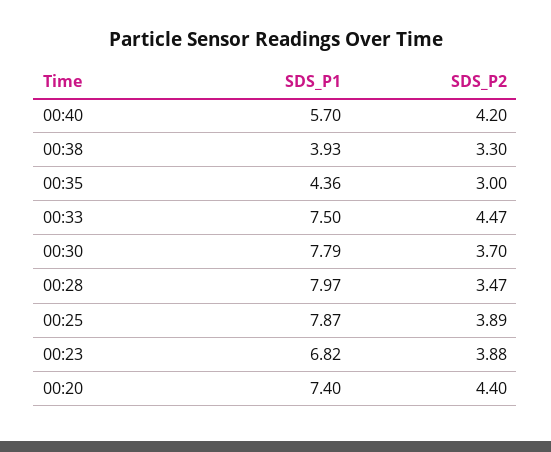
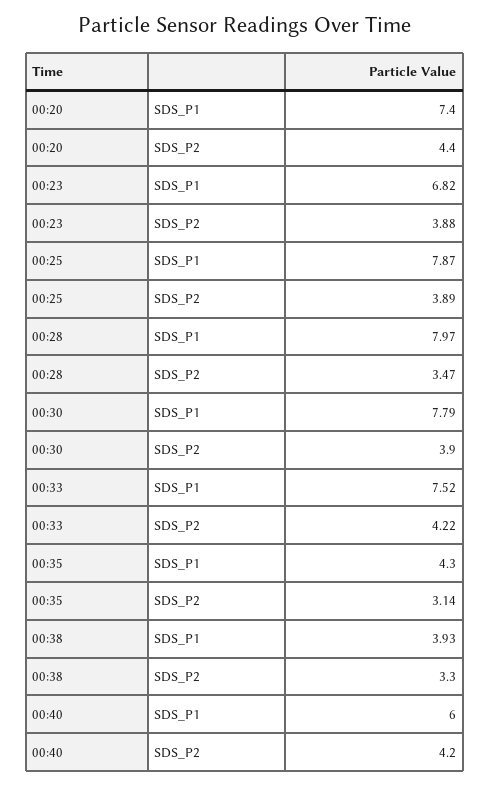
SDS_P1, 00:40: 5.7 -> 6
SDS_P1, 00:35: 4.36 -> 4.3
SDS_P2, 00:35: 3 -> 3.14
SDS_P1, 00:33: 7.5 -> 7.52
SDS_P2, 00:33: 4.47 -> 4.22
SDS_P2, 00:30: 3.7 -> 3.9

